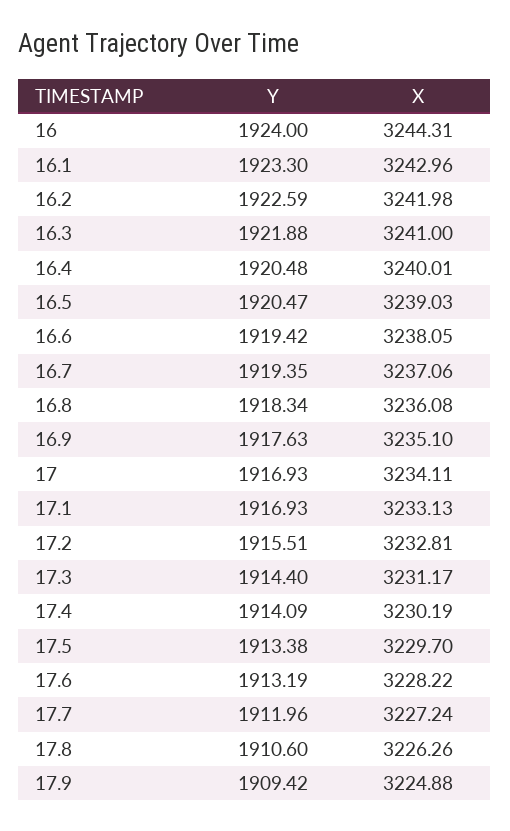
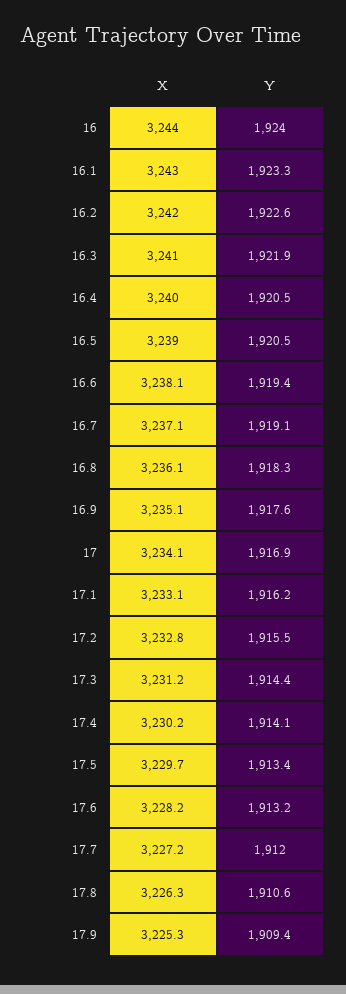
X, 16: 3244.31 -> 3244
Y, 16.7: 1919.35 -> 1919.1
Y, 17.1: 1916.93 -> 1916.2
X, 17.9: 3224.88 -> 3225.3

